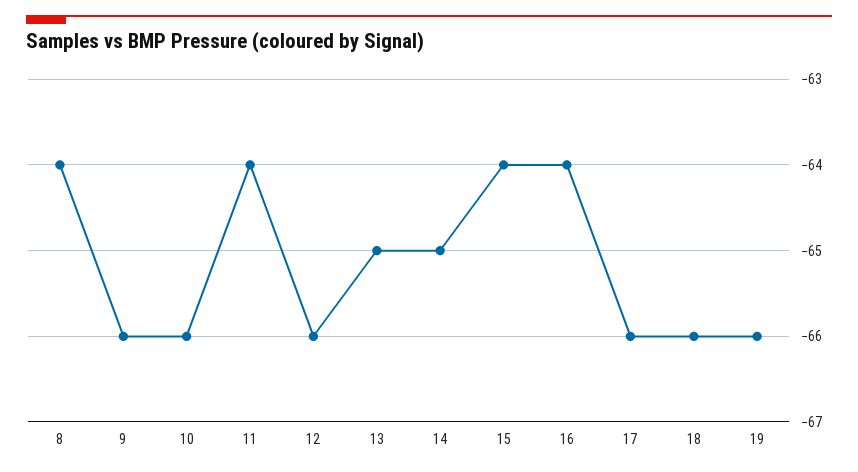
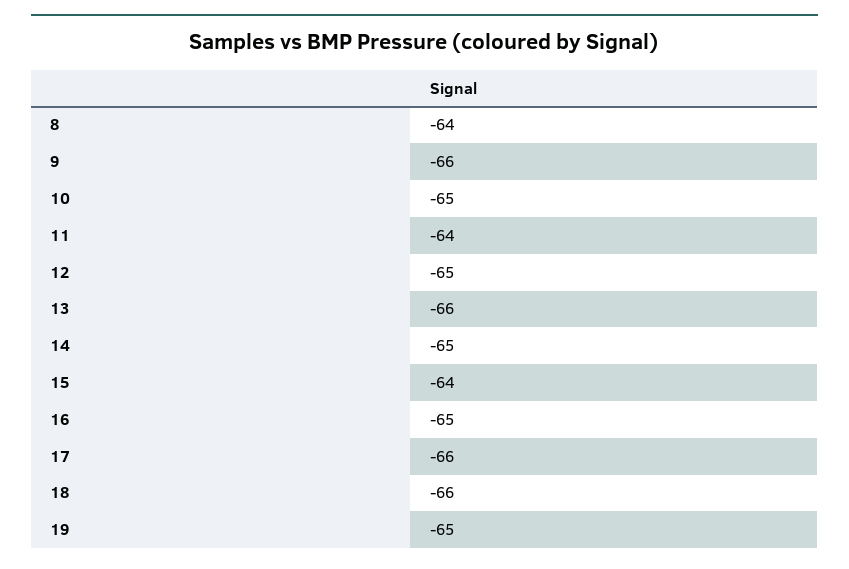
10: -66 -> -65
12: -66 -> -65
13: -65 -> -66
16: -64 -> -65
19: -66 -> -65

